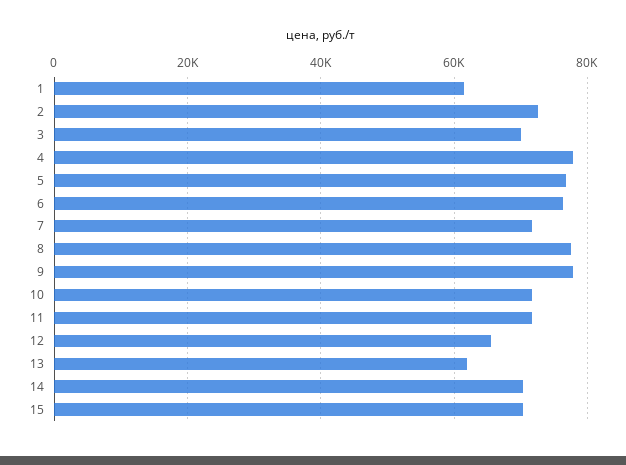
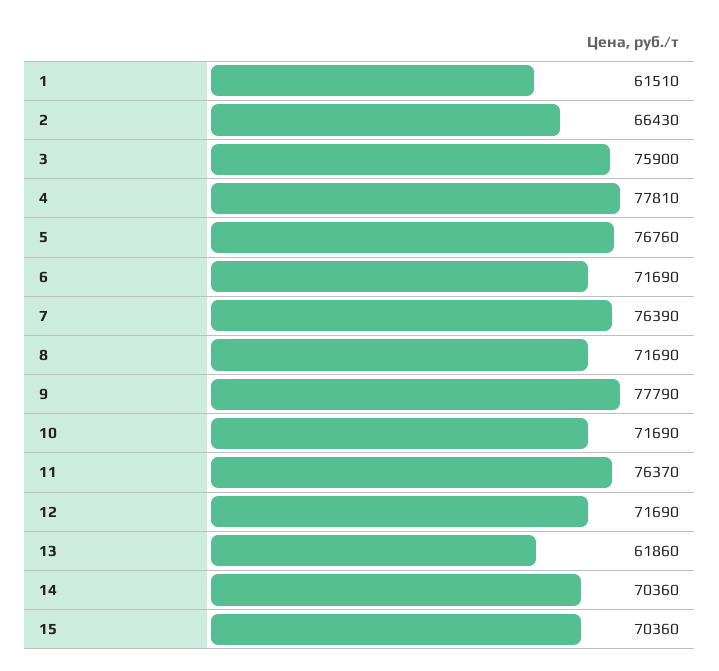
2: 72000 -> 66430
3: 70000 -> 75900
6: 76000 -> 71690
7: 72000 -> 76390
8: 78000 -> 71690
11: 72000 -> 76370
12: 66000 -> 71690

